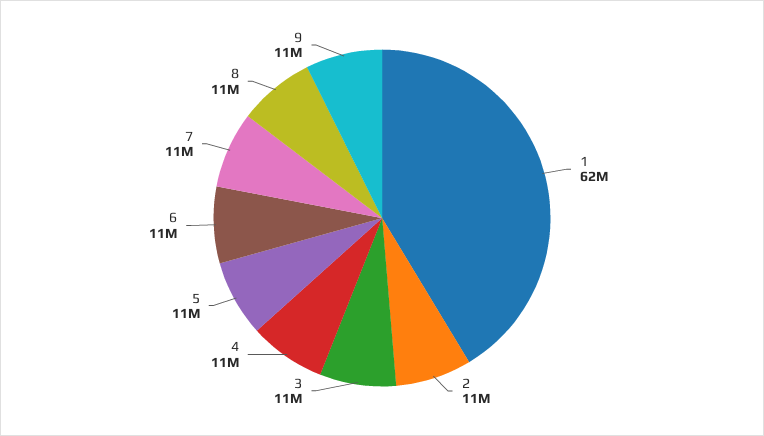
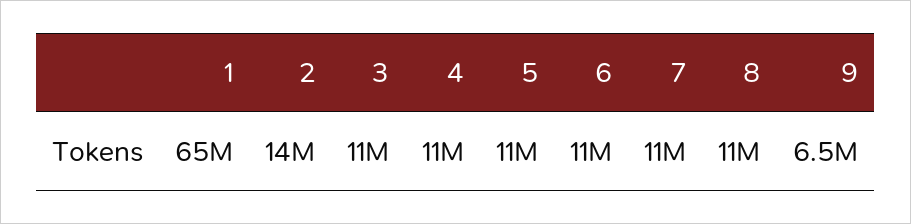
1: 62000000 -> 65000000
2: 11000000 -> 14000000
9: 11000000 -> 6500000

